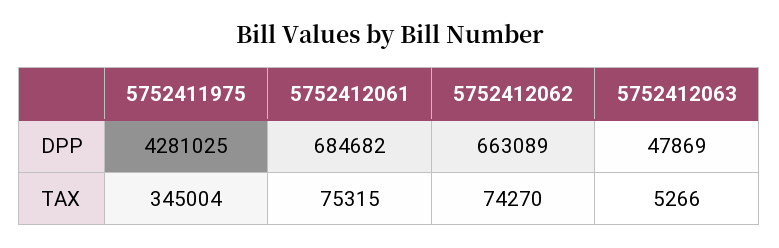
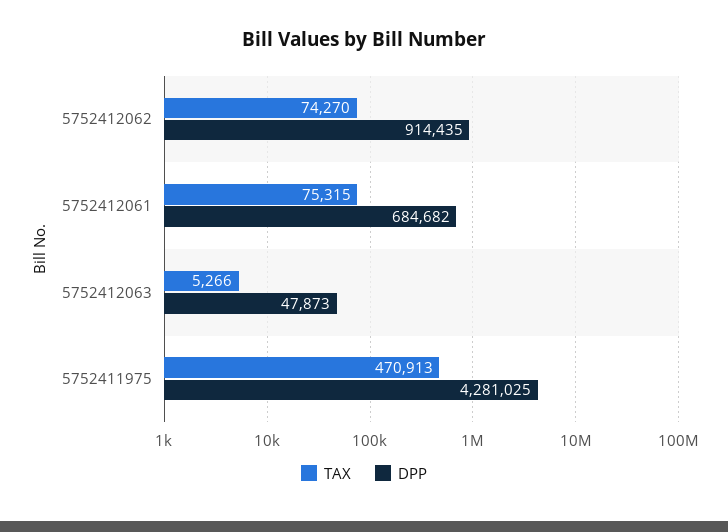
DPP, 5752412062: 663089 -> 914435
DPP, 5752412063: 47869 -> 47873
TAX, 5752411975: 345004 -> 470913

